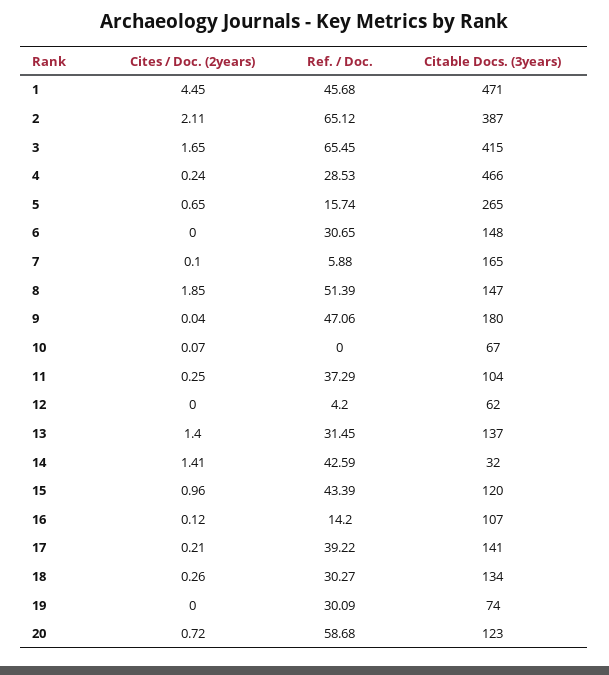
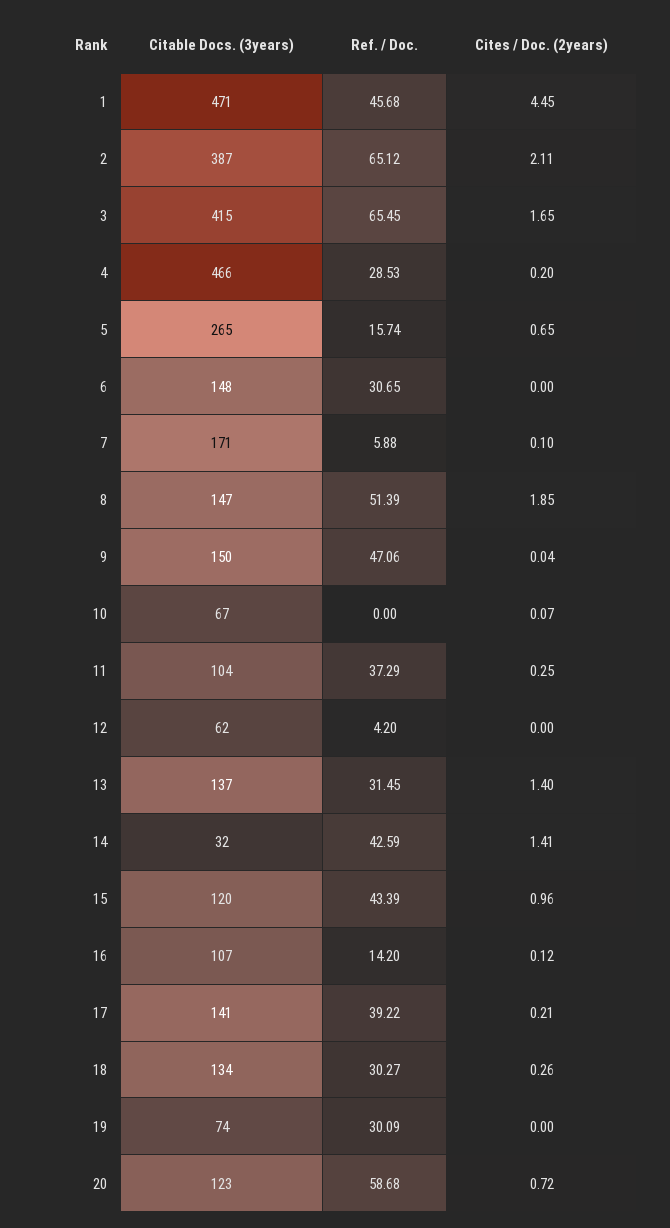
Cites / Doc. (2years), 4: 0.24 -> 0.2
Citable Docs. (3years), 7: 165 -> 171
Citable Docs. (3years), 9: 180 -> 150

